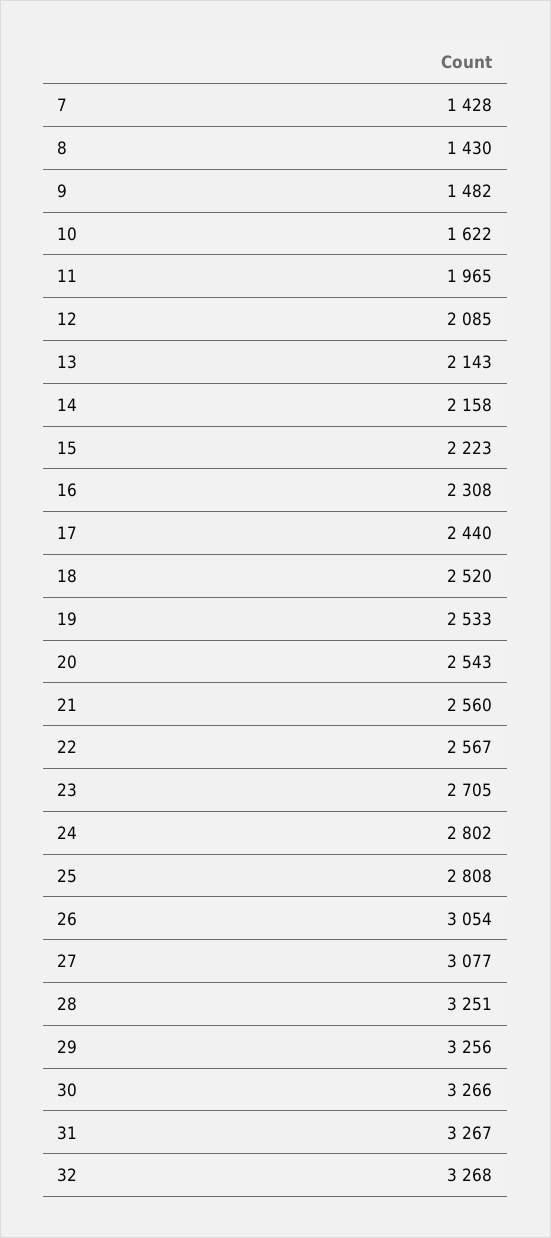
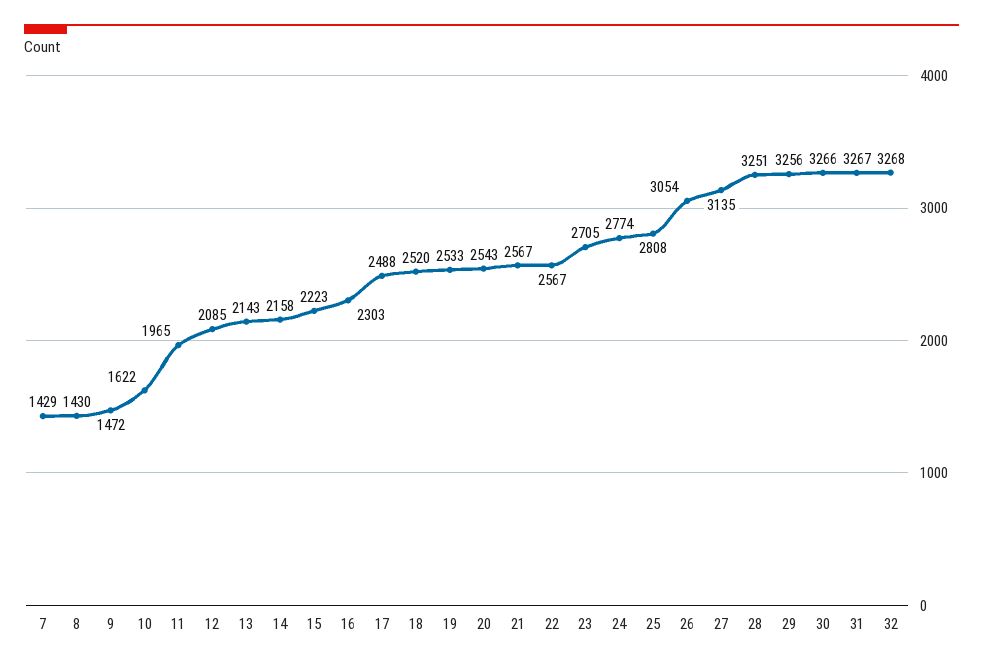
7: 1428 -> 1429
9: 1482 -> 1472
16: 2308 -> 2303
17: 2440 -> 2488
21: 2560 -> 2567
24: 2802 -> 2774
27: 3077 -> 3135

